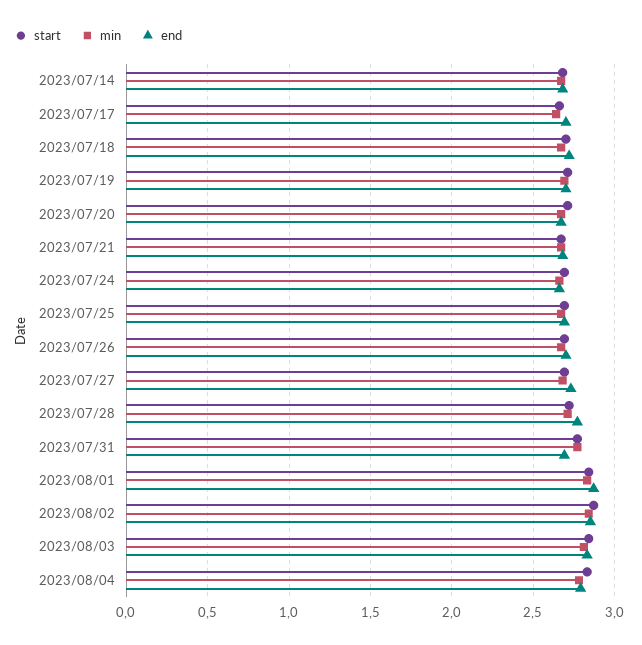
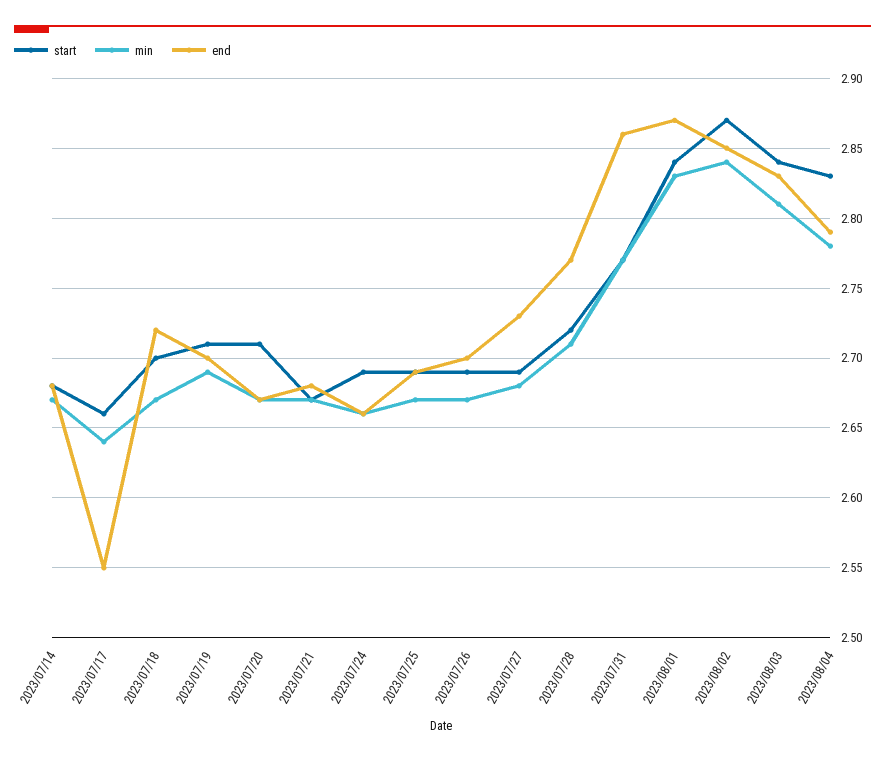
end, 2023/07/17: 2.7 -> 2.55
end, 2023/07/31: 2.7 -> 2.86

